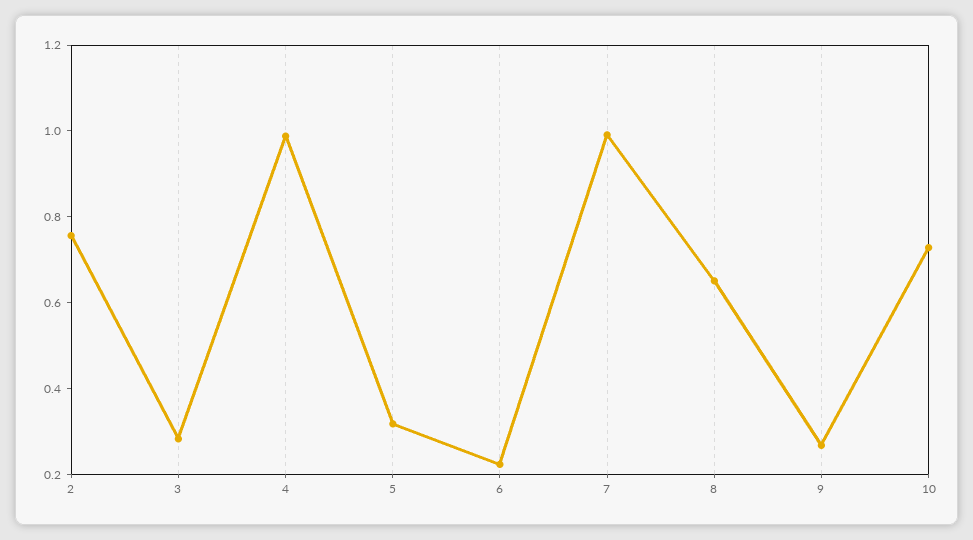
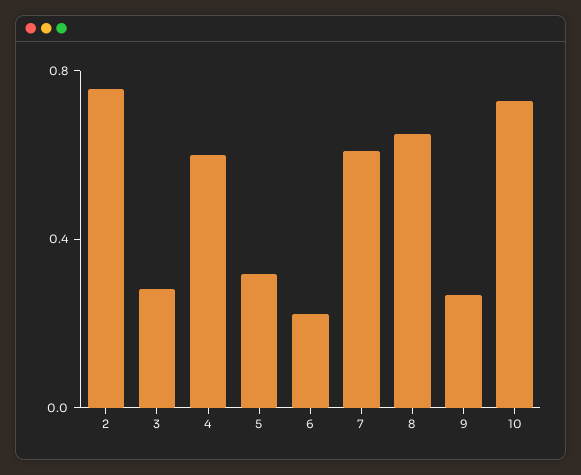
4: 1 -> 0.6
7: 1 -> 0.6

